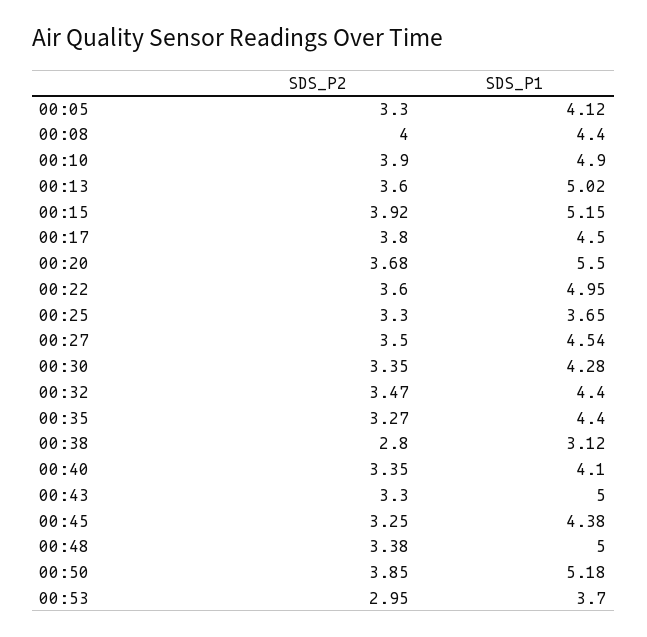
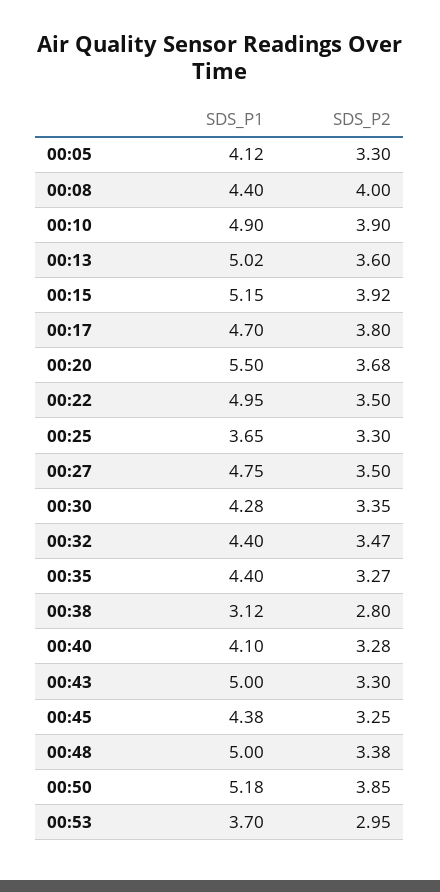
SDS_P1, 00:17: 4.5 -> 4.7
SDS_P2, 00:22: 3.6 -> 3.5
SDS_P1, 00:27: 4.54 -> 4.75
SDS_P2, 00:40: 3.35 -> 3.28

